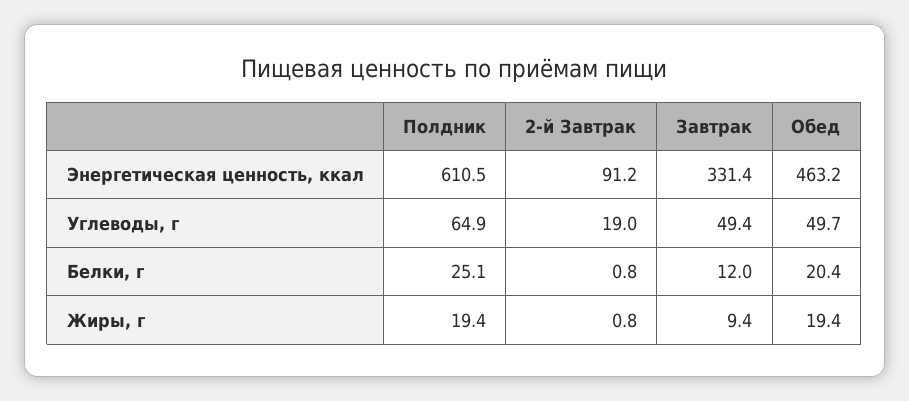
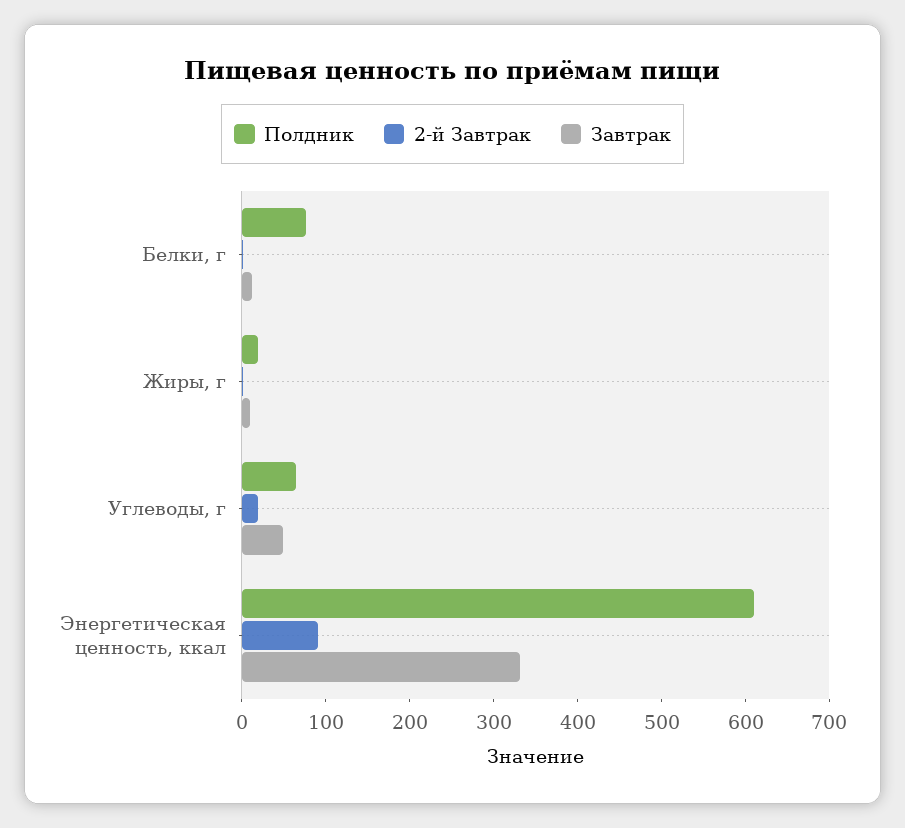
Обед, Энергетическая ценность, ккал: 463.2 -> none
Обед, Углеводы, г: 49.7 -> none
Полдник, Белки, г: 25.1 -> 80
Обед, Белки, г: 20.4 -> none
Обед, Жиры, г: 19.4 -> none

